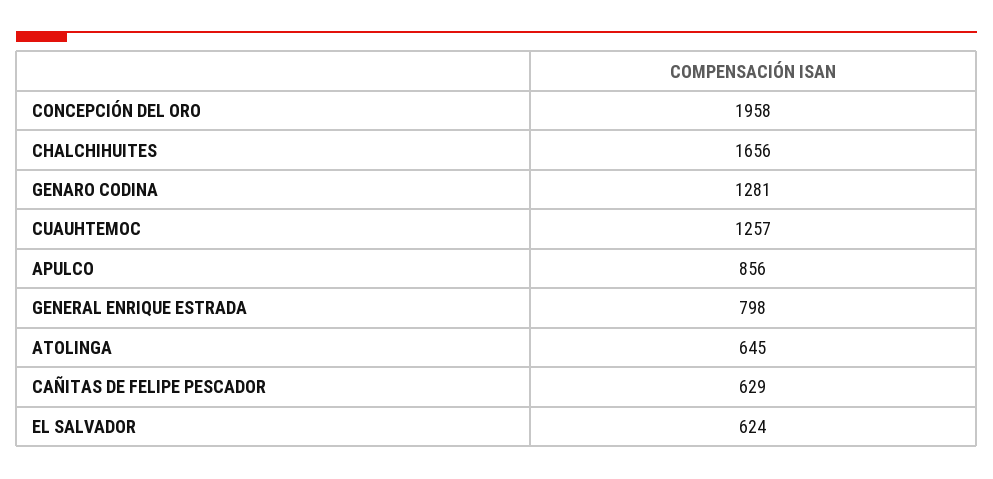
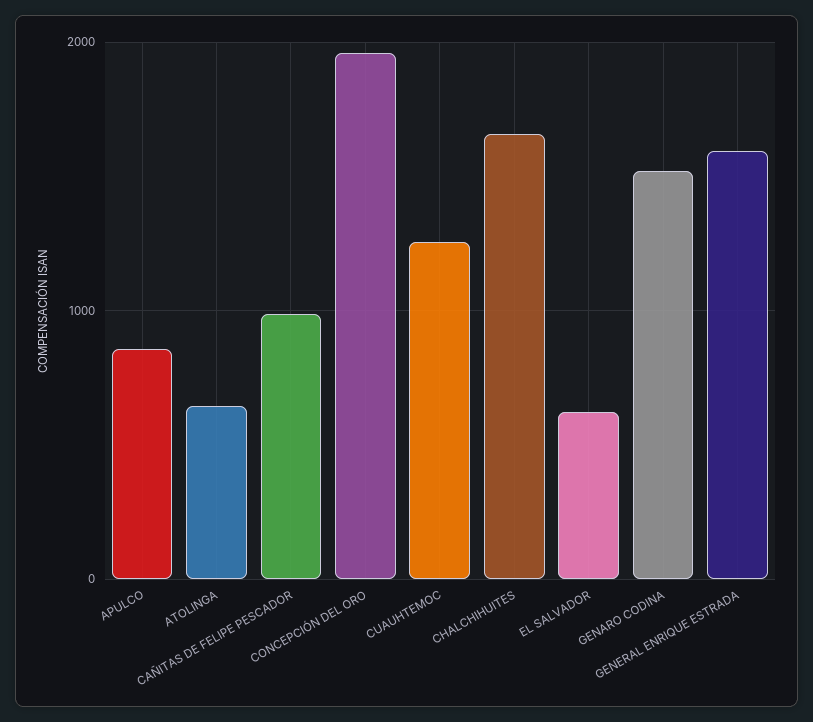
GENARO CODINA: 1281 -> 1500
GENERAL ENRIQUE ESTRADA: 798 -> 1600
CAÑITAS DE FELIPE PESCADOR: 629 -> 1000

